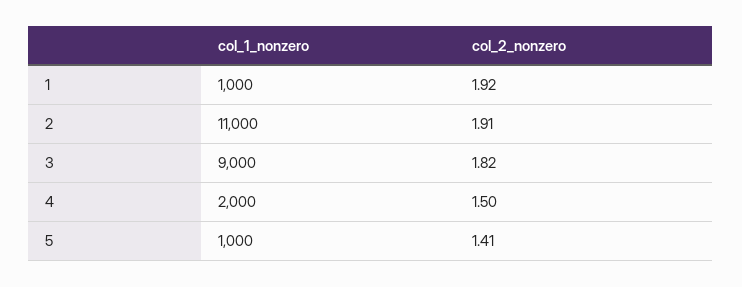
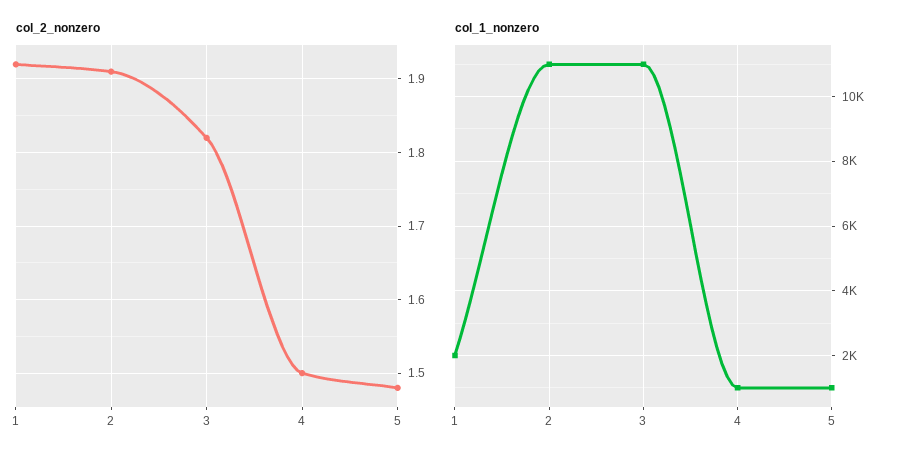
col_1_nonzero, 1: 1000 -> 2000
col_1_nonzero, 3: 9000 -> 11000
col_1_nonzero, 4: 2000 -> 1000
col_2_nonzero, 5: 1.41 -> 1.48

